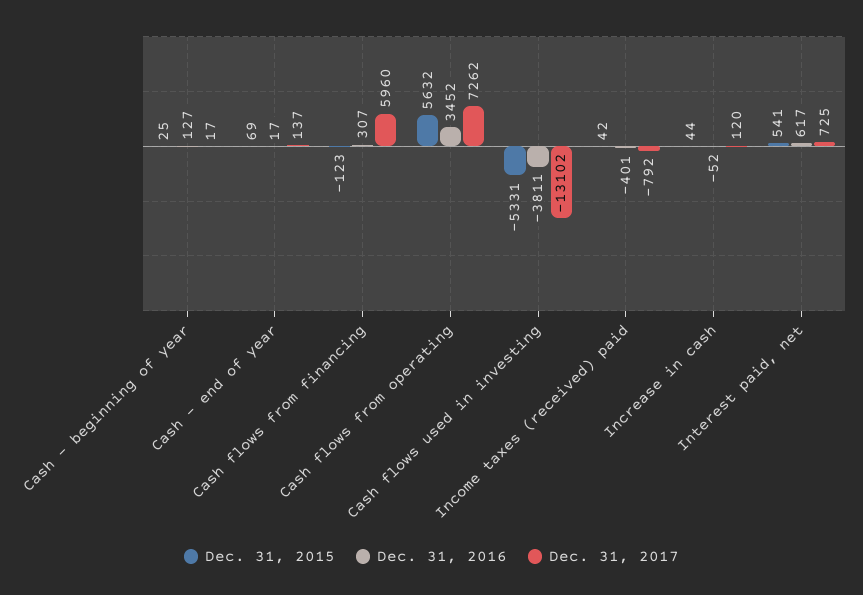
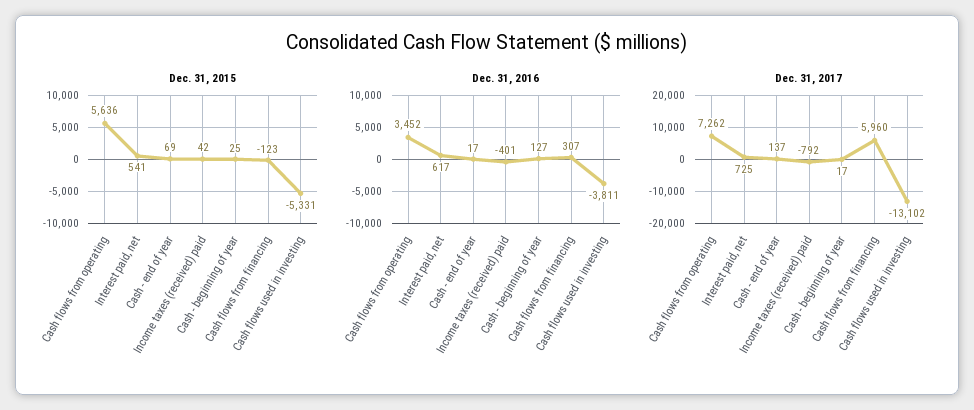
Dec. 31, 2015, Cash flows from operating: 5632 -> 5636
Dec. 31, 2015, Increase in cash: 44 -> none
Dec. 31, 2016, Increase in cash: -52 -> none
Dec. 31, 2017, Increase in cash: 120 -> none

